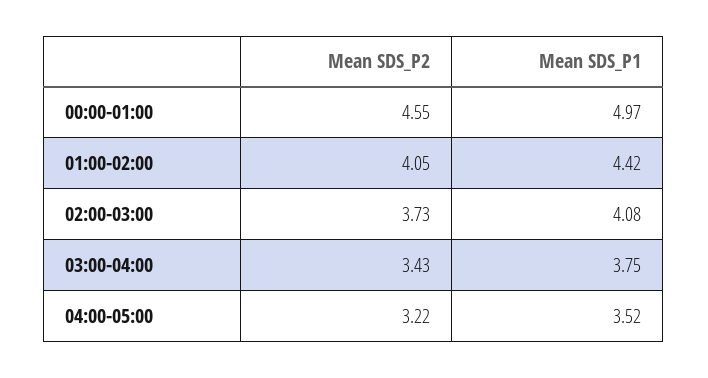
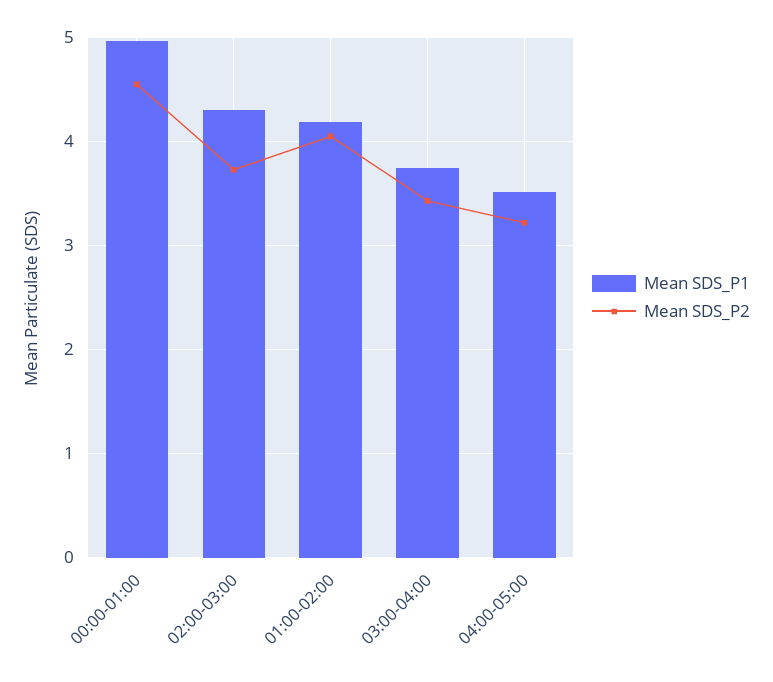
Mean SDS_P1, 01:00-02:00: 4.42 -> 4.2
Mean SDS_P1, 02:00-03:00: 4.08 -> 4.3

